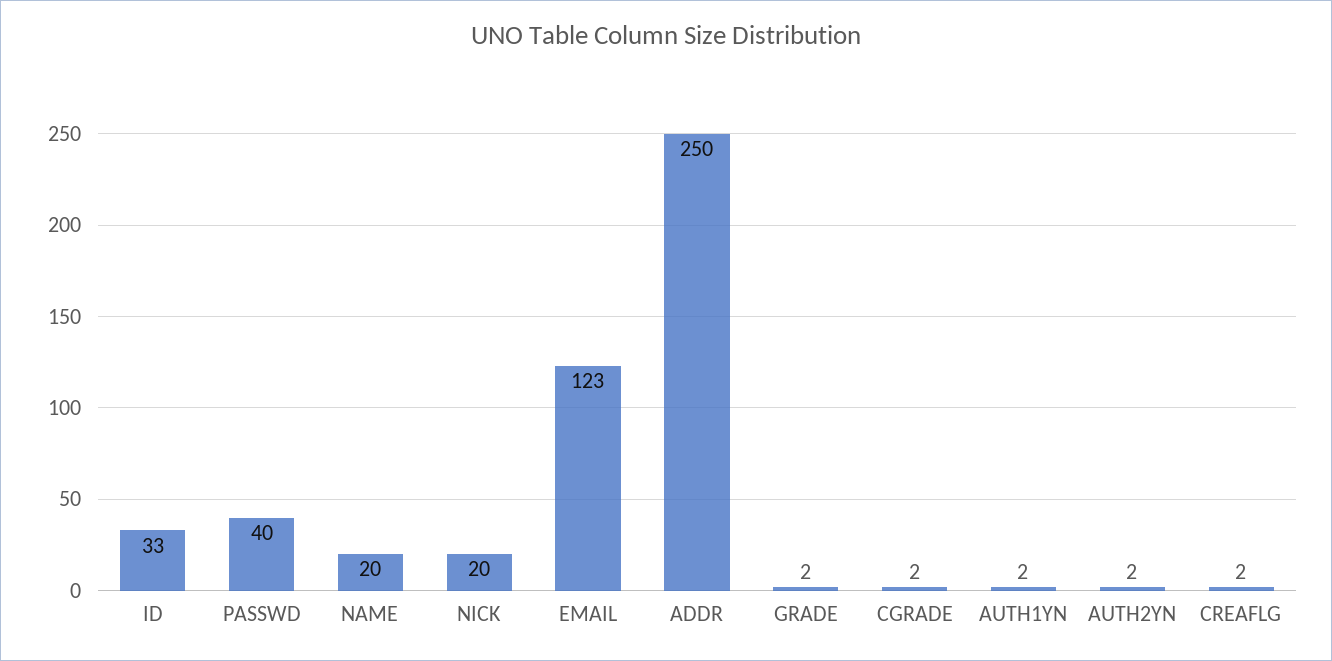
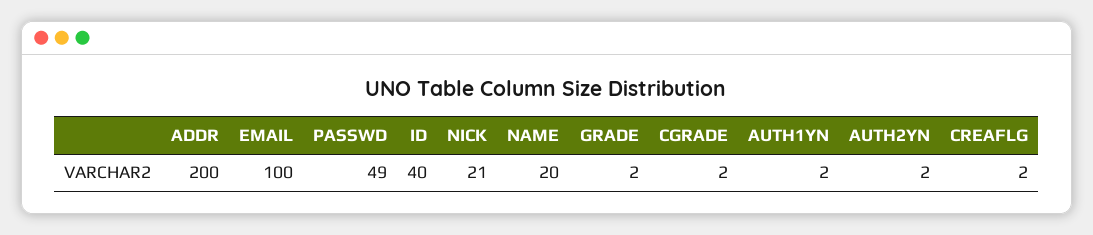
ID: 33 -> 40
PASSWD: 40 -> 49
NICK: 20 -> 21
EMAIL: 123 -> 100
ADDR: 250 -> 200

